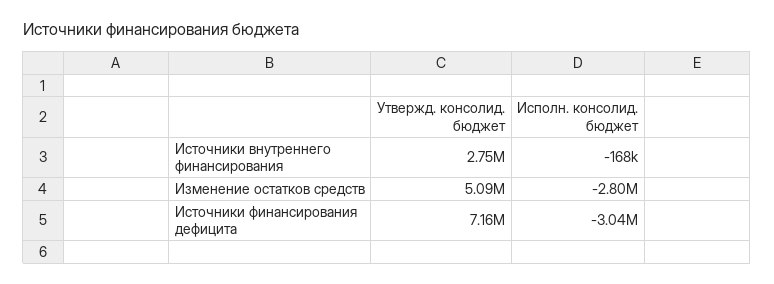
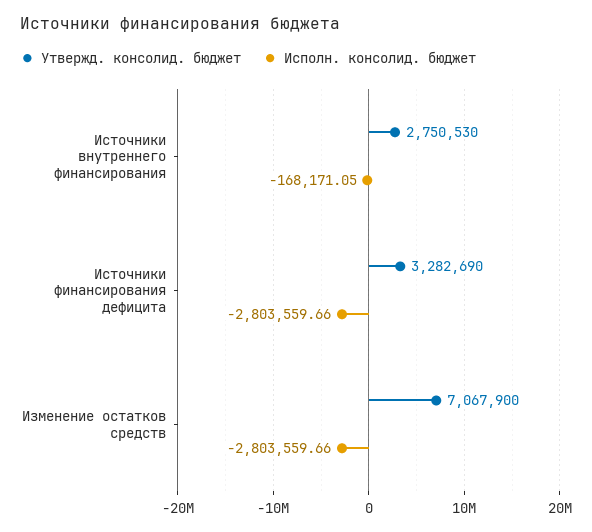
Утвержд. консолид. бюджет, Изменение остатков средств: 5090000 -> 7067900
Утвержд. консолид. бюджет, Источники финансирования дефицита: 7160000 -> 3282690
Исполн. консолид. бюджет, Источники финансирования дефицита: -3040000 -> -2803559.66

